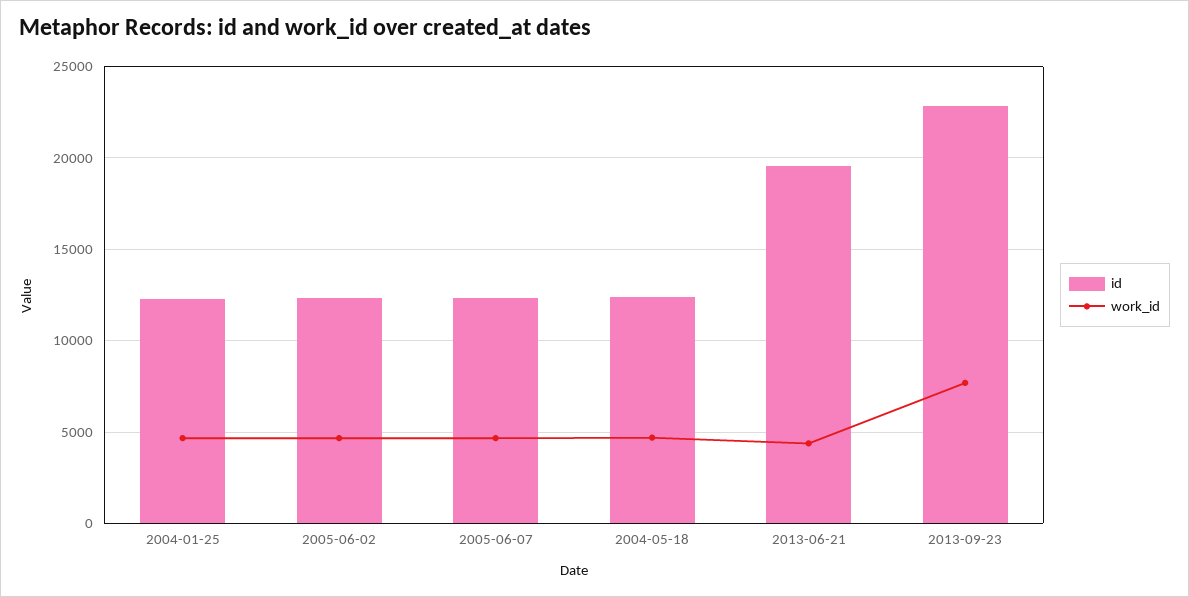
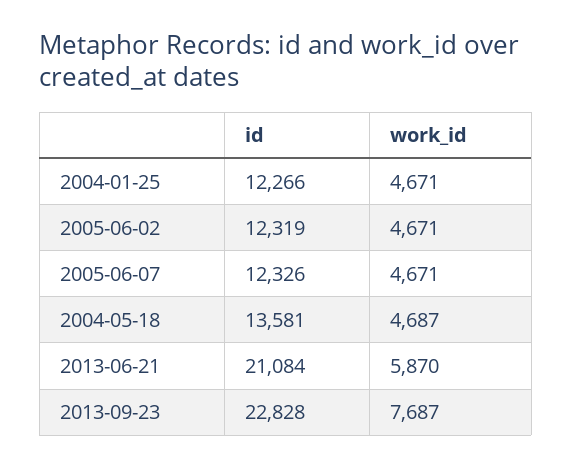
id, 2004-05-18: 12500 -> 13581
id, 2013-06-21: 19500 -> 21084
work_id, 2013-06-21: 4500 -> 5870

